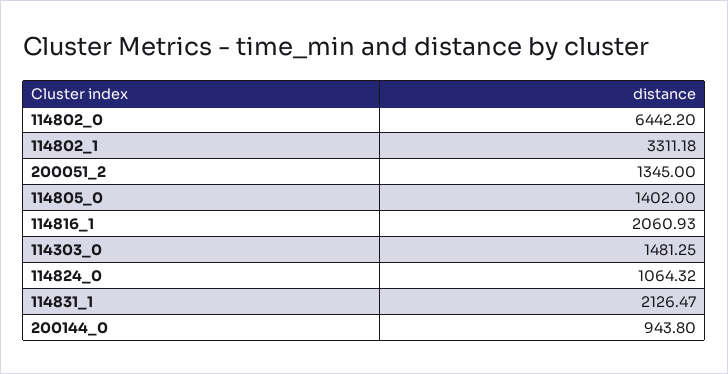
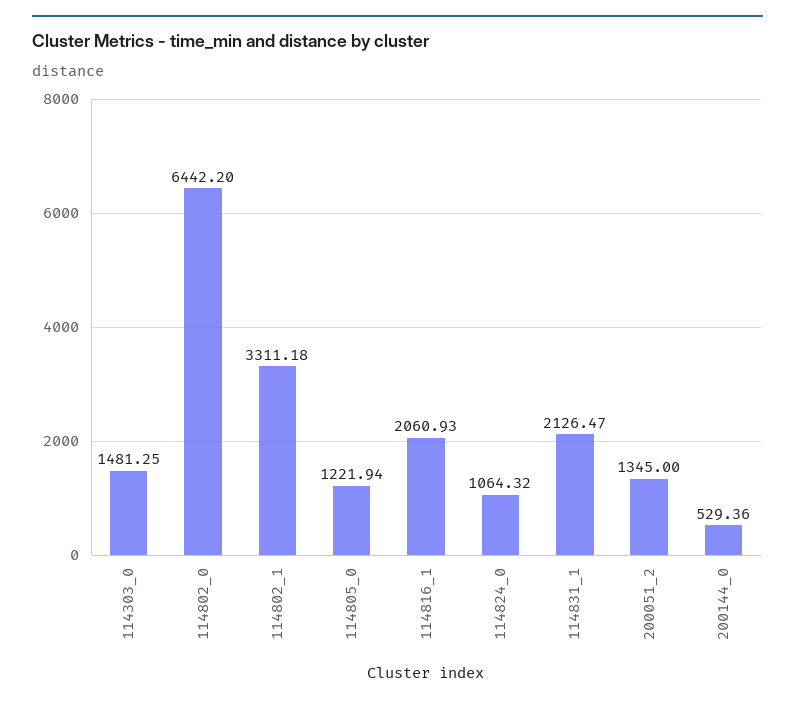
114805_0: 1402 -> 1221.94
200144_0: 943.8 -> 529.36

